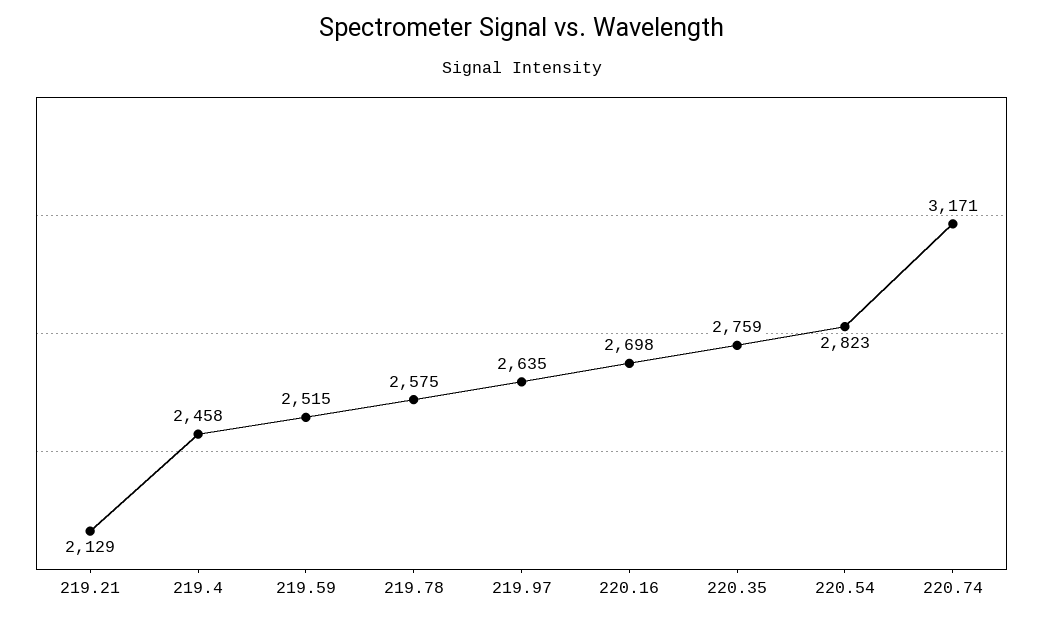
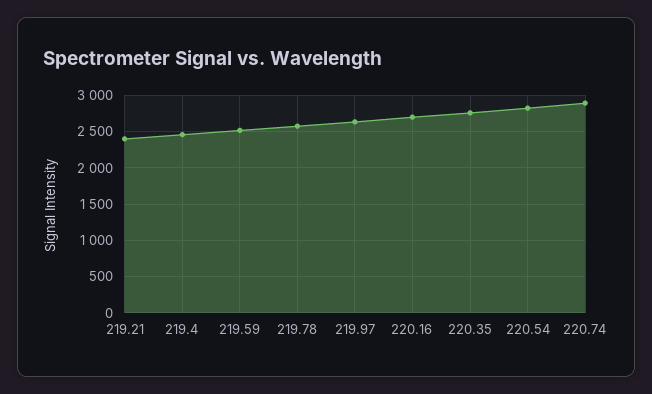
219.21: 2129 -> 2400
220.74: 3171 -> 2900

